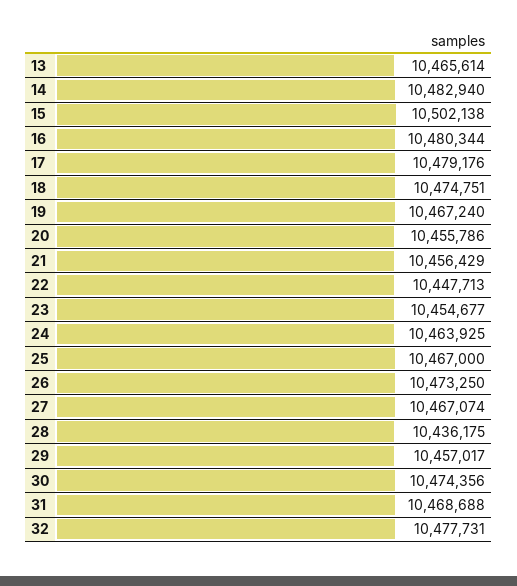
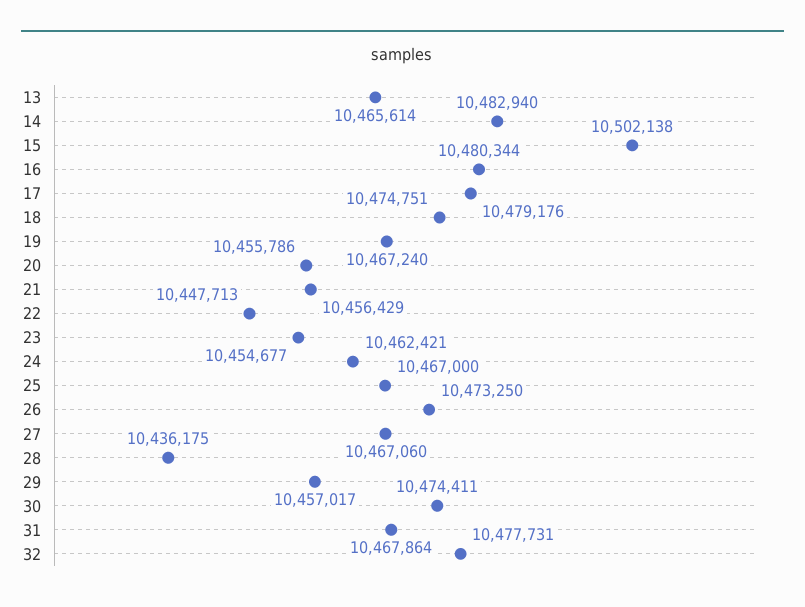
24: 10463925 -> 10462421
27: 10467074 -> 10467060
30: 10474356 -> 10474411
31: 10468688 -> 10467864

